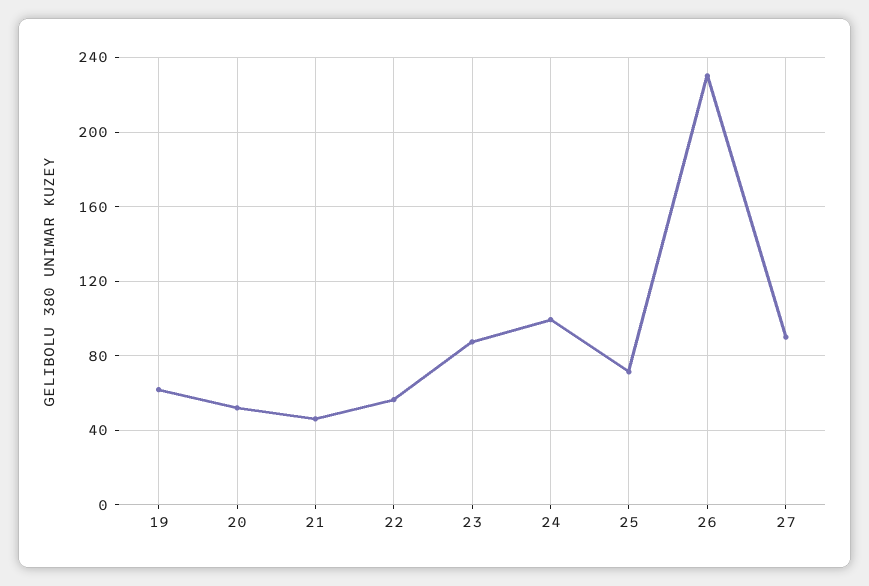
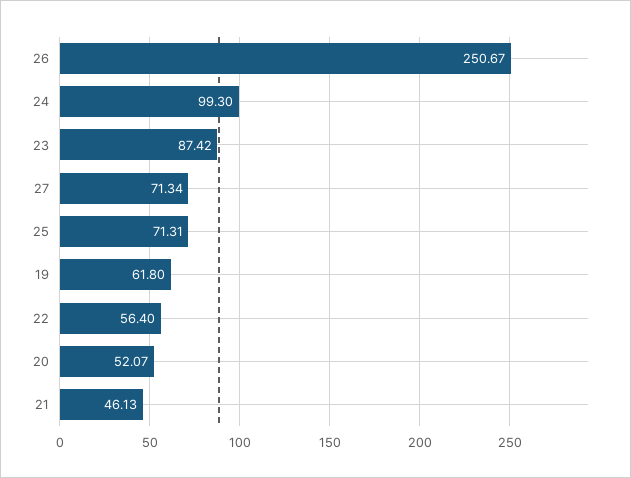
26: 230 -> 250.67
27: 90 -> 71.34

